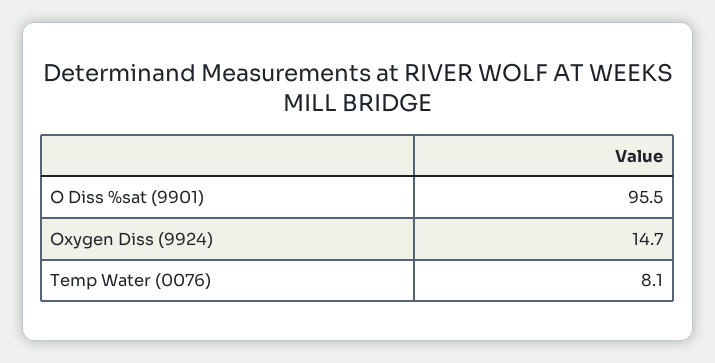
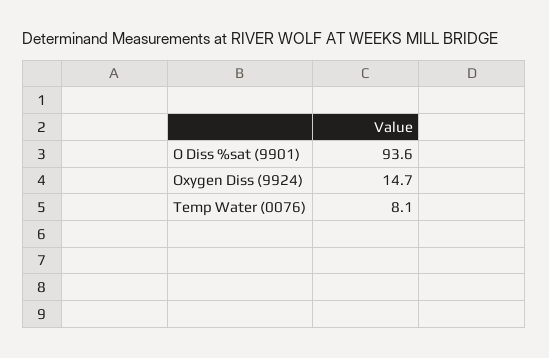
O Diss %sat (9901): 95.5 -> 93.6

